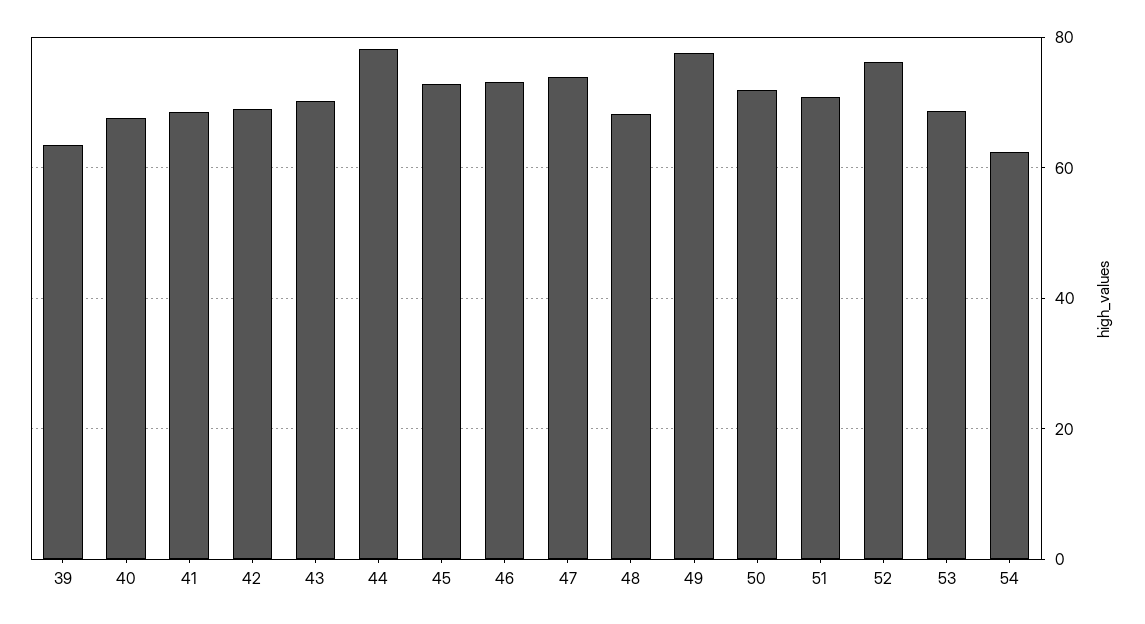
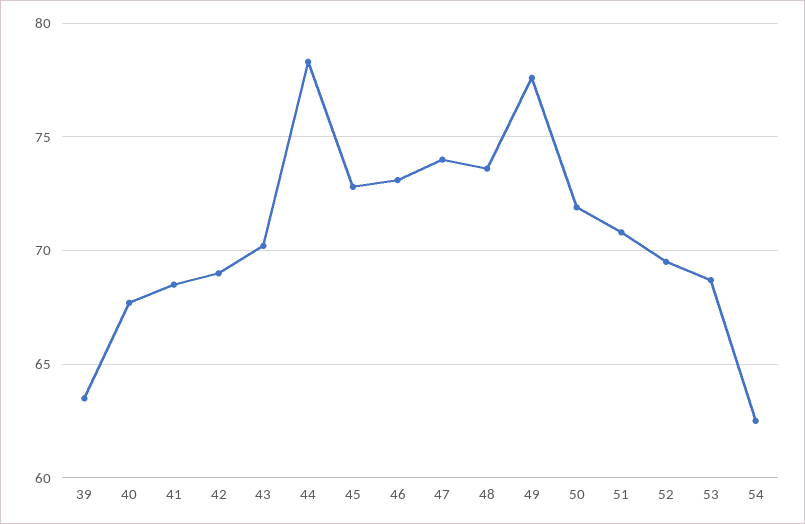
48: 68 -> 73.5
52: 76 -> 69.5

